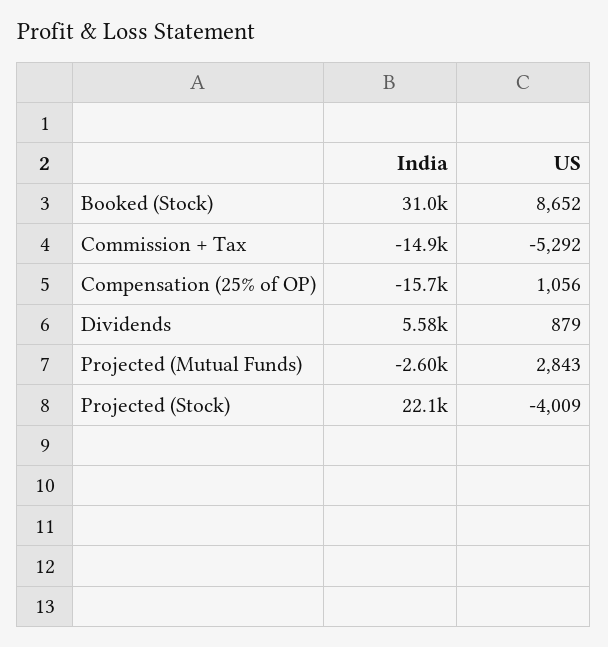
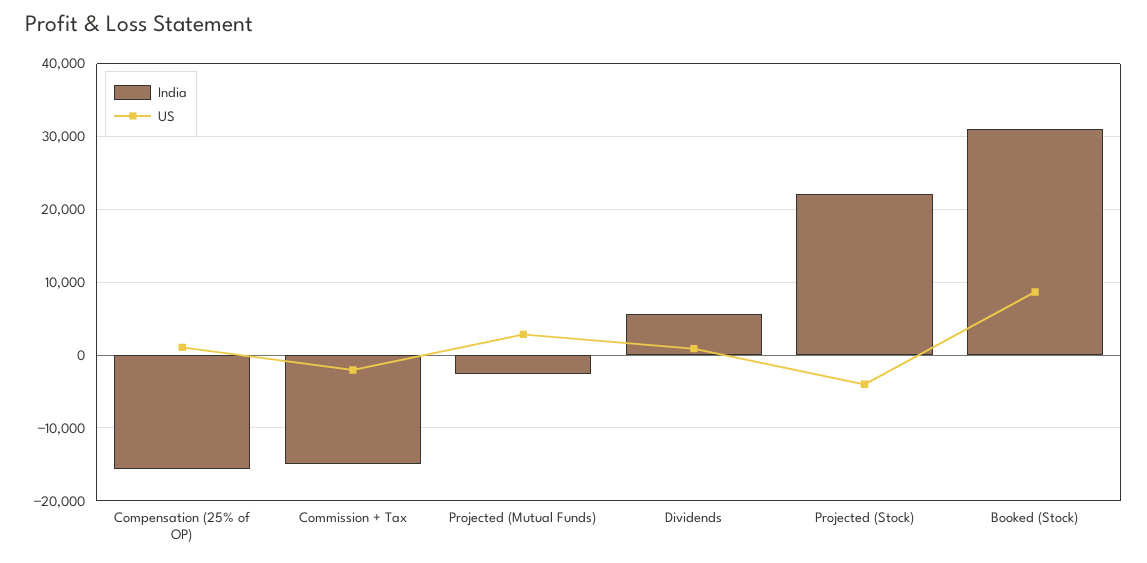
US, Commission + Tax: -5292 -> -2000

